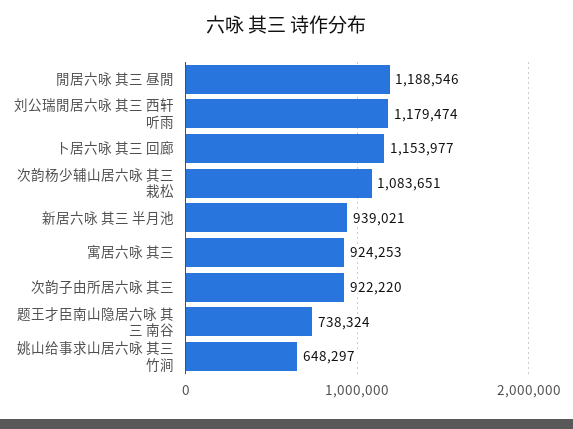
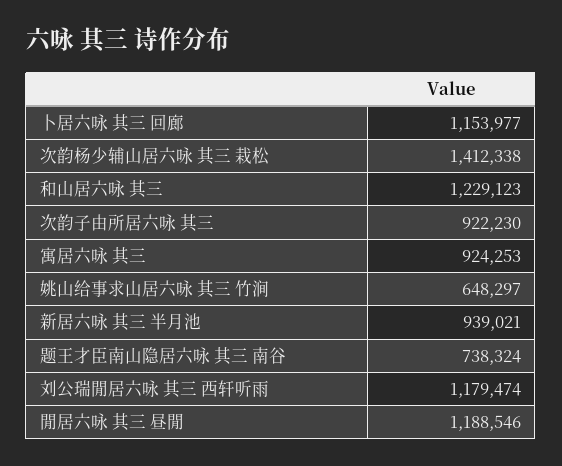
次韵杨少辅山居六咏 其三 栽松: 1083651 -> 1412338
次韵子由所居六咏 其三: 922220 -> 922230
和山居六咏 其三: none -> 1229123

